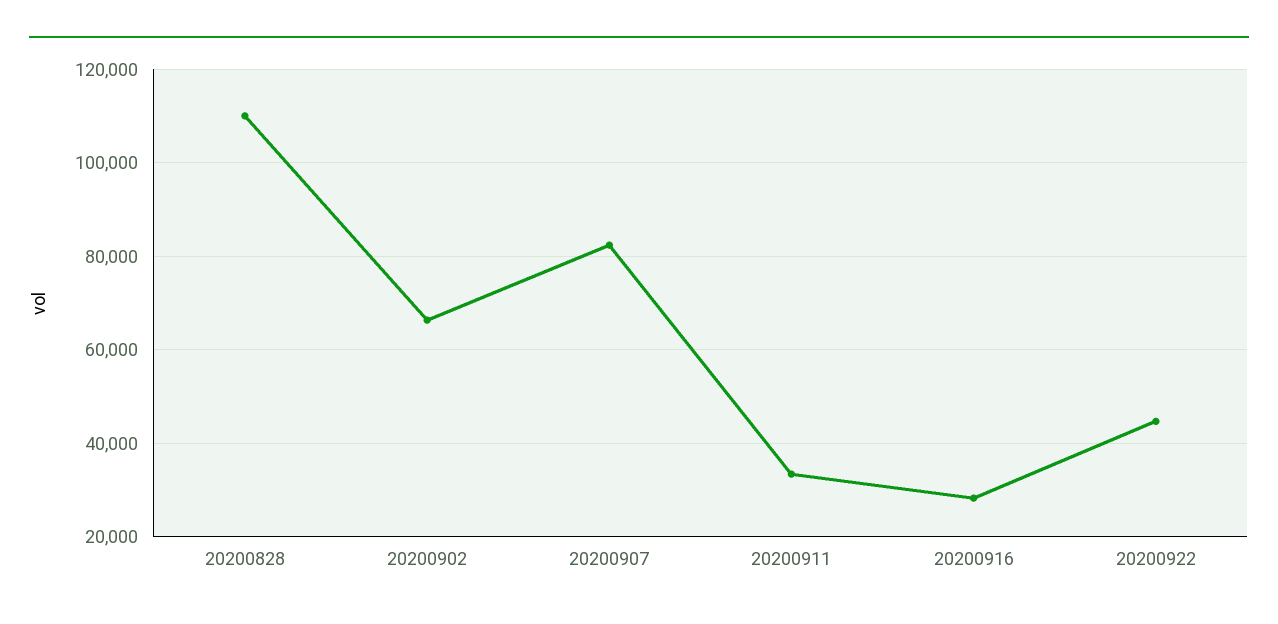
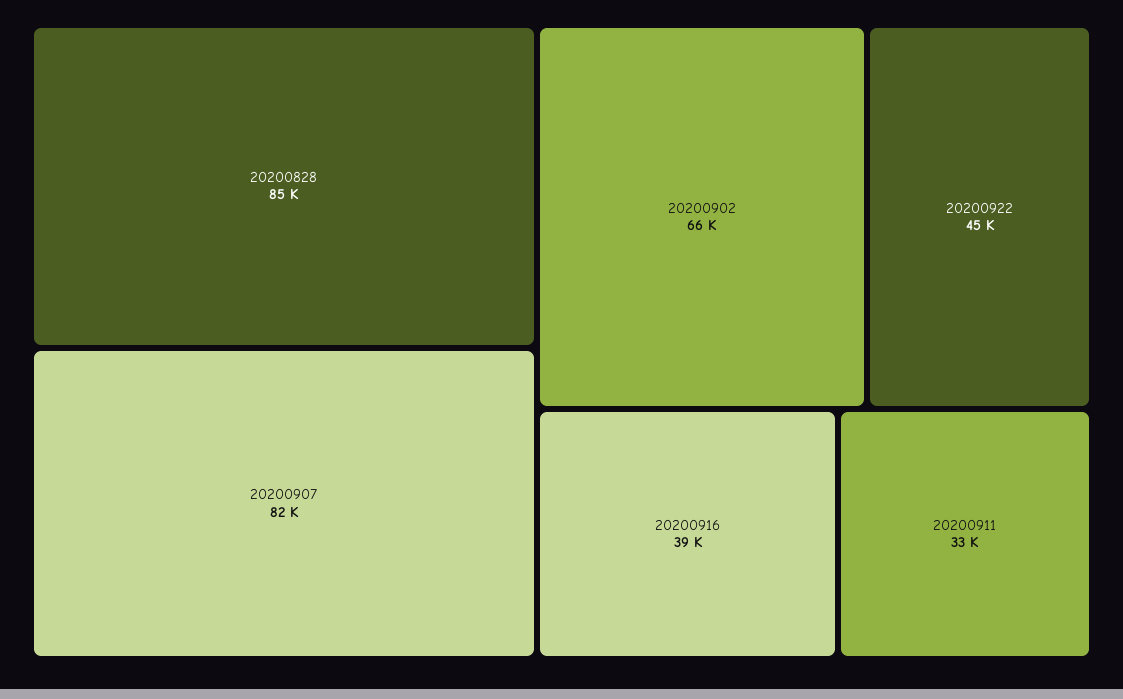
20200828: 110000 -> 85000
20200916: 28000 -> 39000

